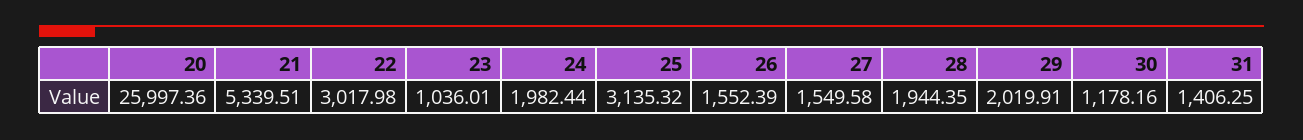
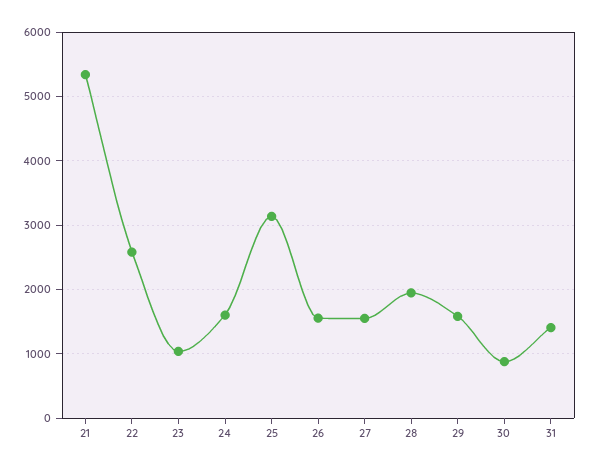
20: 25997.36 -> none
22: 3017.98 -> 2600
24: 1982.44 -> 1600
29: 2019.91 -> 1600
30: 1178.16 -> 900

